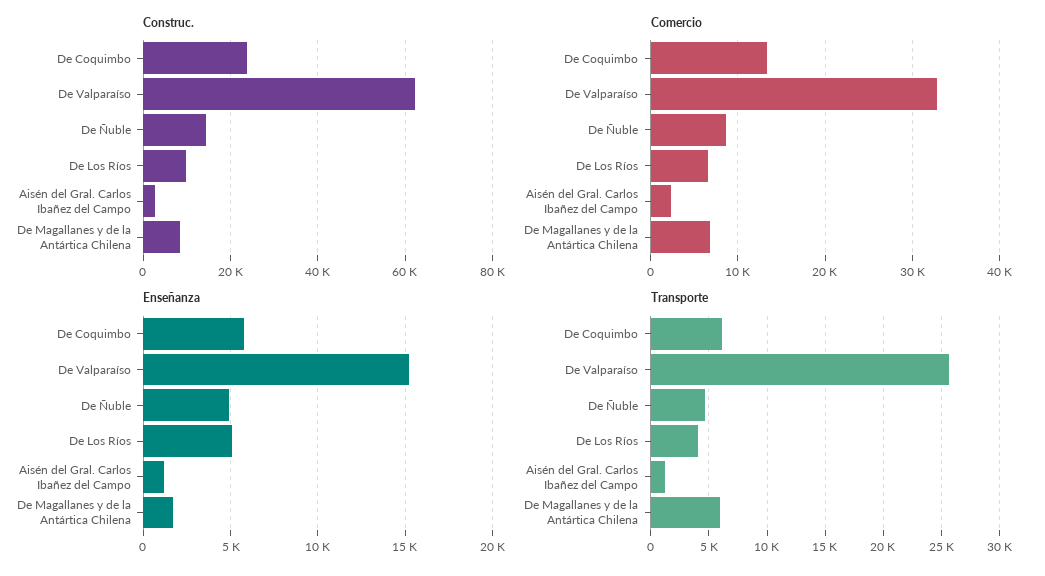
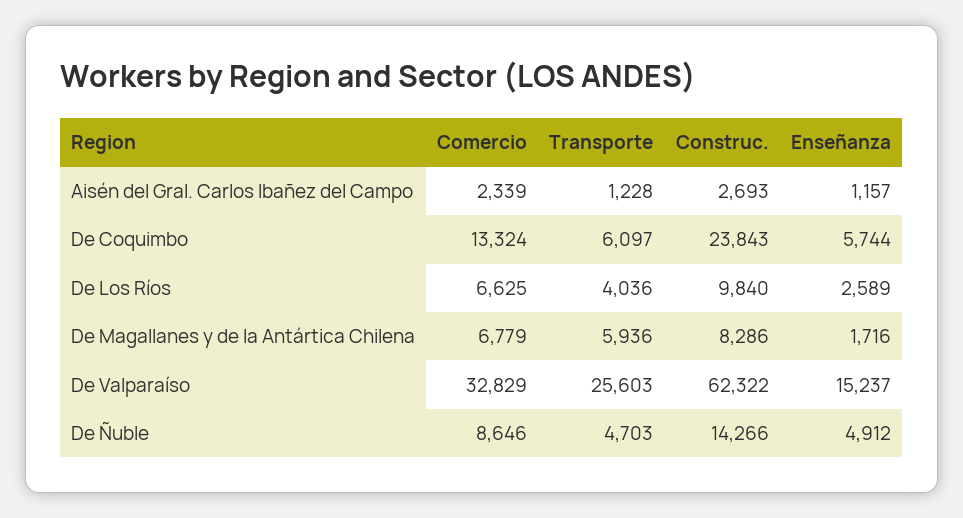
Enseñanza, De Los Ríos: 5000 -> 2589

